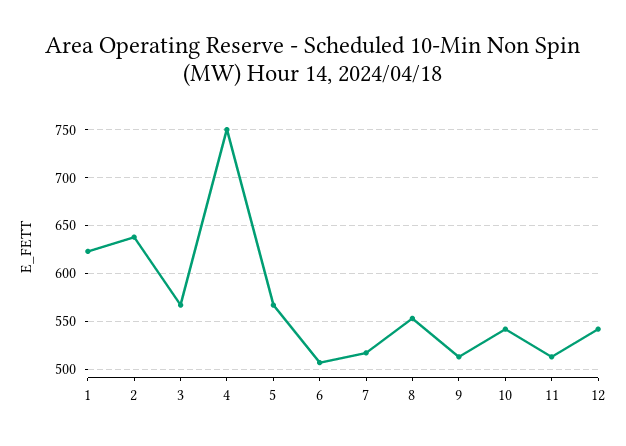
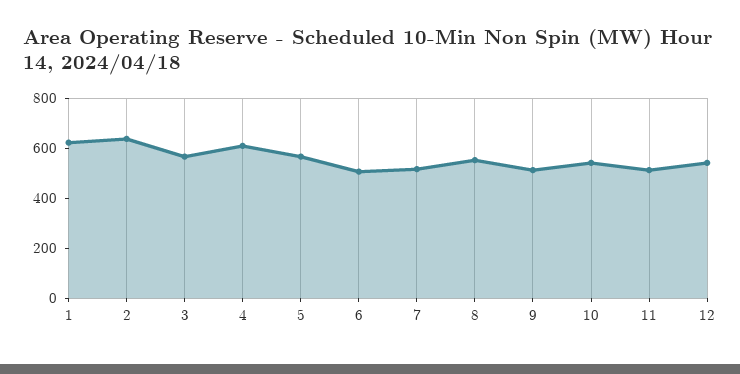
4: 750 -> 600

